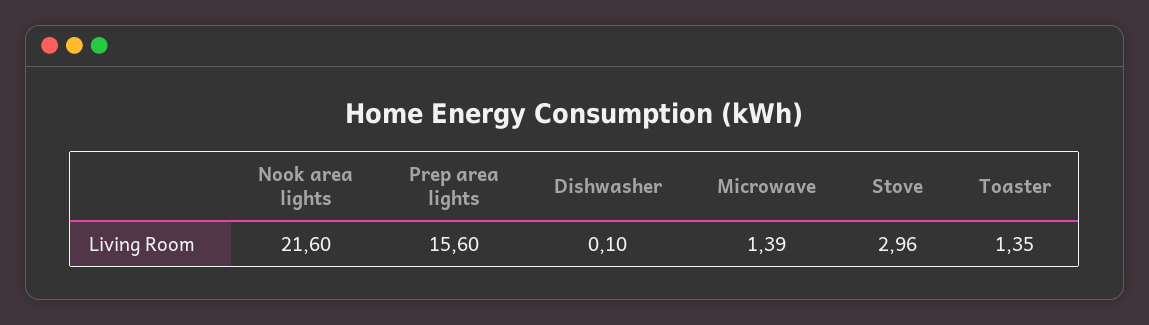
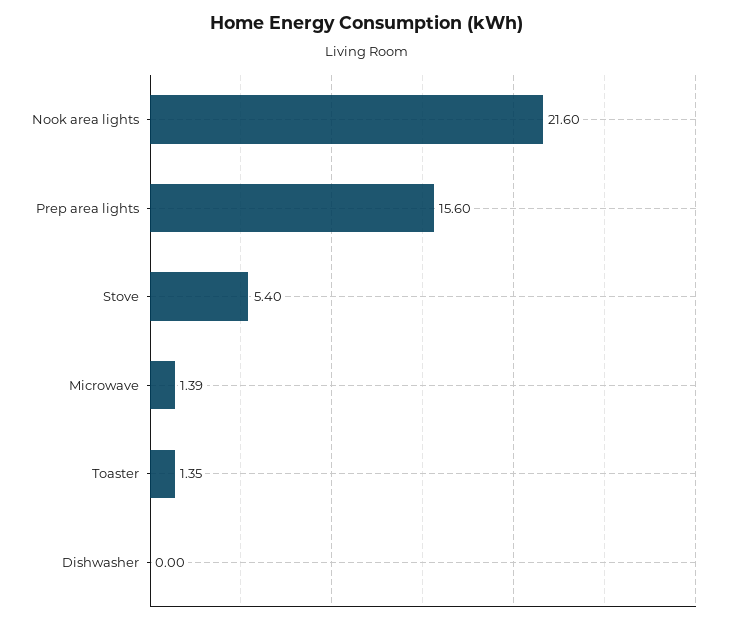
Dishwasher: 0.1 -> 0
Stove: 2.96 -> 5.4

